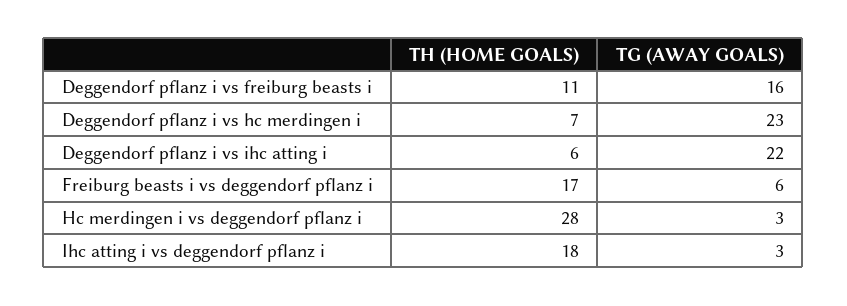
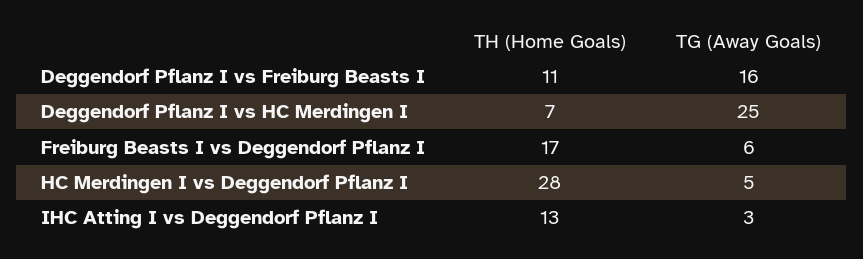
TG (AWAY GOALS), Deggendorf pflanz i vs hc merdingen i: 23 -> 25
TH (HOME GOALS), Deggendorf pflanz i vs ihc atting i: 6 -> none
TG (AWAY GOALS), Deggendorf pflanz i vs ihc atting i: 22 -> none
TG (AWAY GOALS), Hc merdingen i vs deggendorf pflanz i: 3 -> 5
TH (HOME GOALS), Ihc atting i vs deggendorf pflanz i: 18 -> 13

